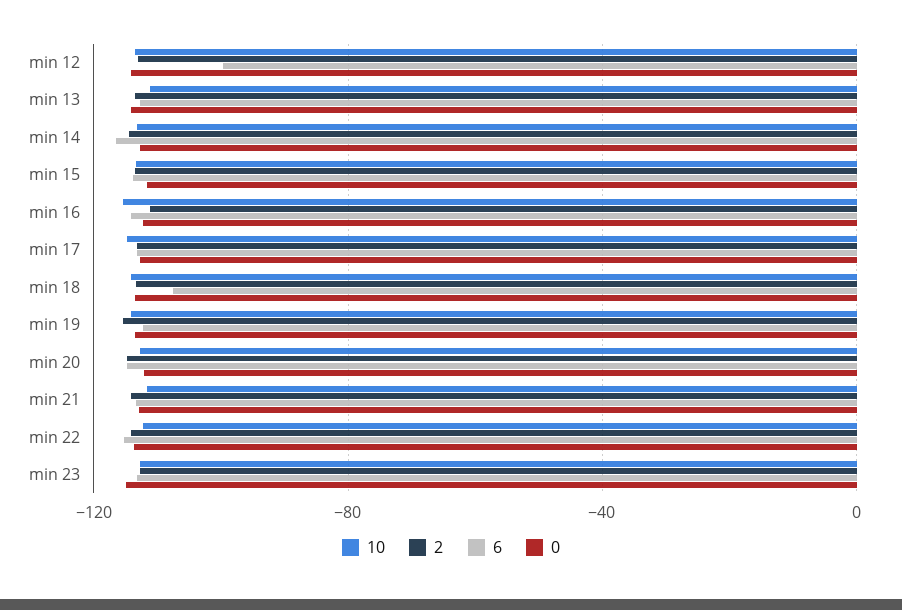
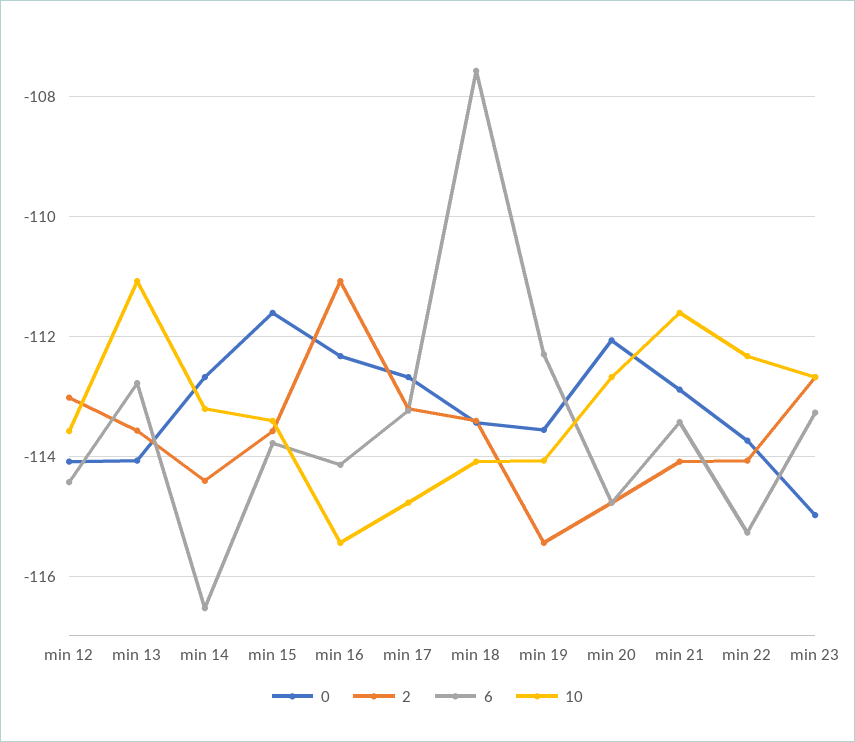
6, min 12: -100 -> -114.4

